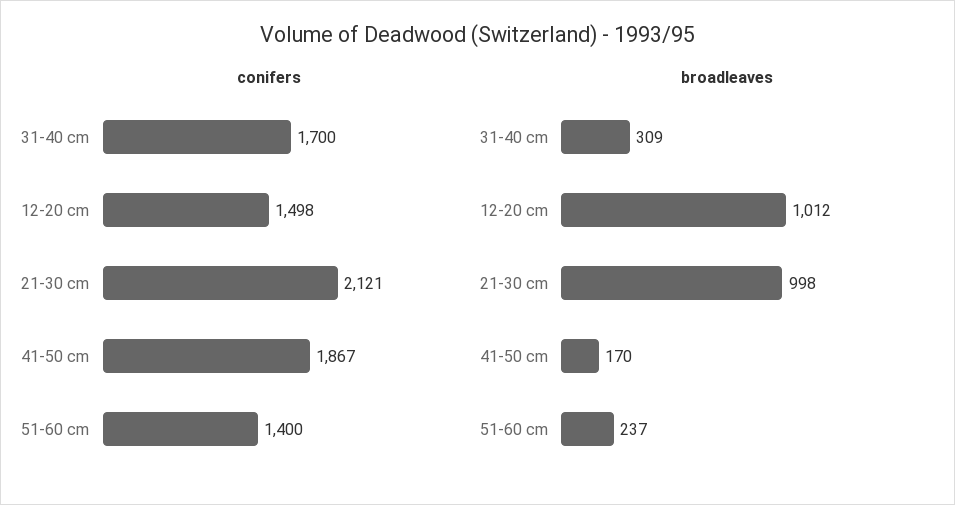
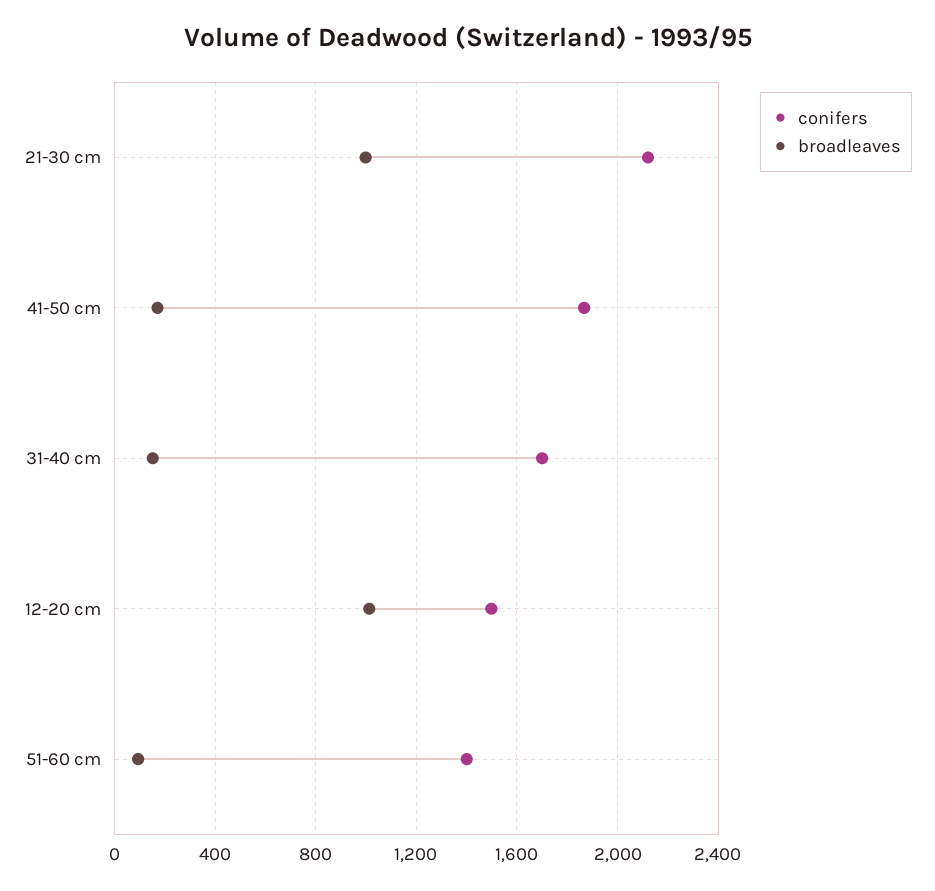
broadleaves, 31-40 cm: 309 -> 150
broadleaves, 51-60 cm: 237 -> 100

